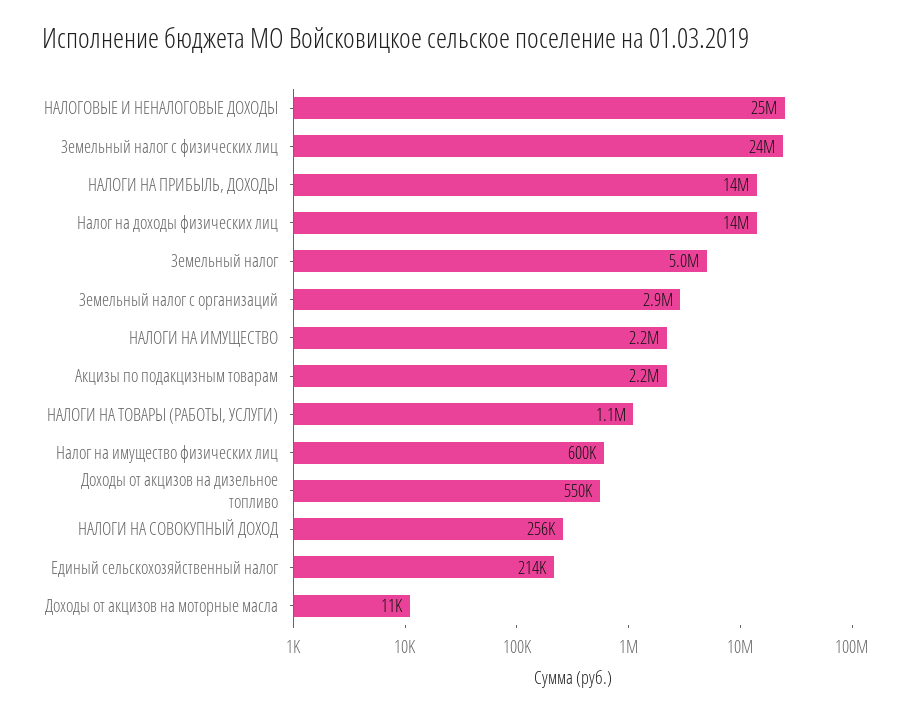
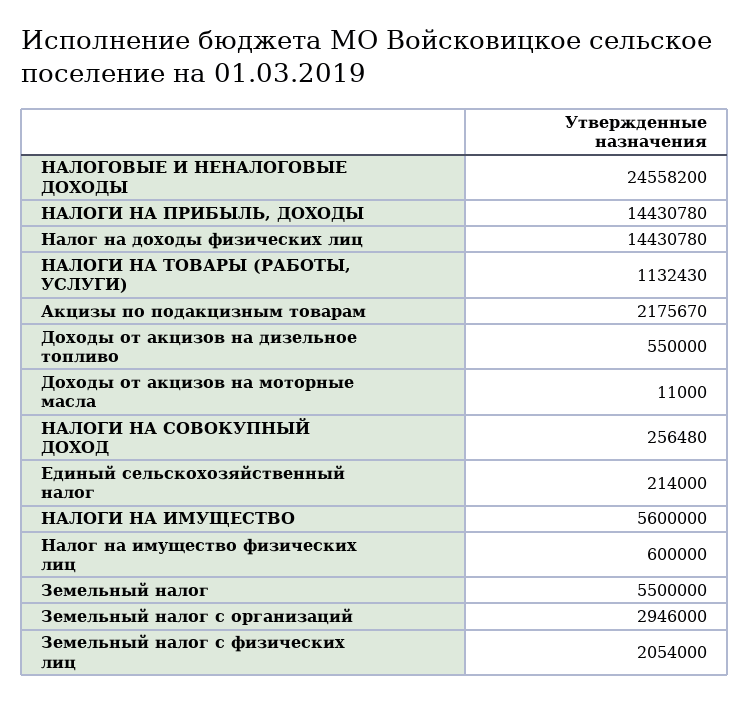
Земельный налог с физических лиц: 24000000 -> 2054000
Земельный налог: 5000000 -> 5500000
НАЛОГИ НА ИМУЩЕСТВО: 2200000 -> 5600000

